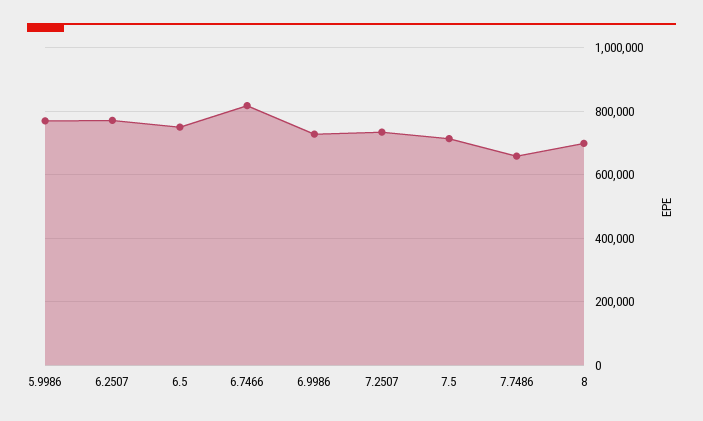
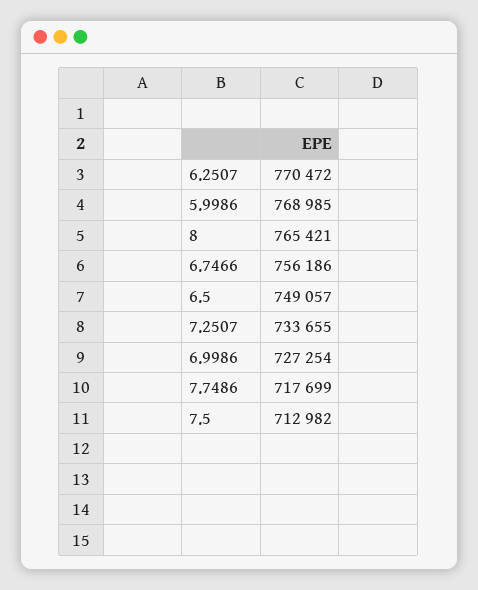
6.7466: 820000 -> 756186
7.7486: 660000 -> 717699
8: 700000 -> 765421

